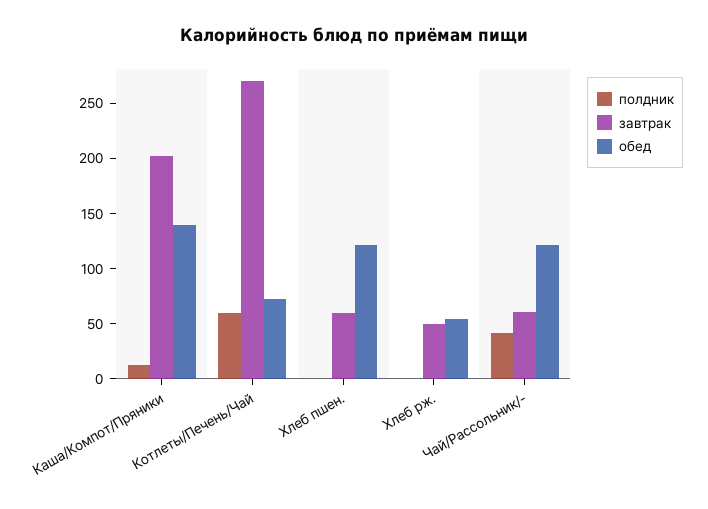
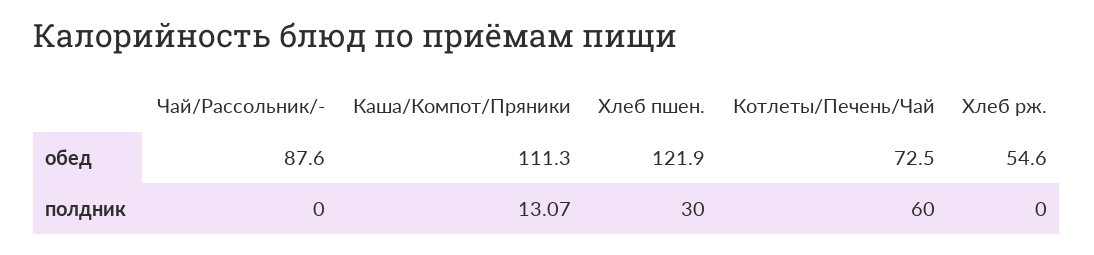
завтрак, Каша/Компот/Пряники: 200 -> none
обед, Каша/Компот/Пряники: 140 -> 111.3
завтрак, Котлеты/Печень/Чай: 270 -> none
полдник, Хлеб пшен.: 0 -> 30
завтрак, Хлеб пшен.: 60 -> none
завтрак, Хлеб рж.: 50 -> none
полдник, Чай/Рассольник/-: 40 -> 0
завтрак, Чай/Рассольник/-: 60 -> none
обед, Чай/Рассольник/-: 120 -> 87.6

